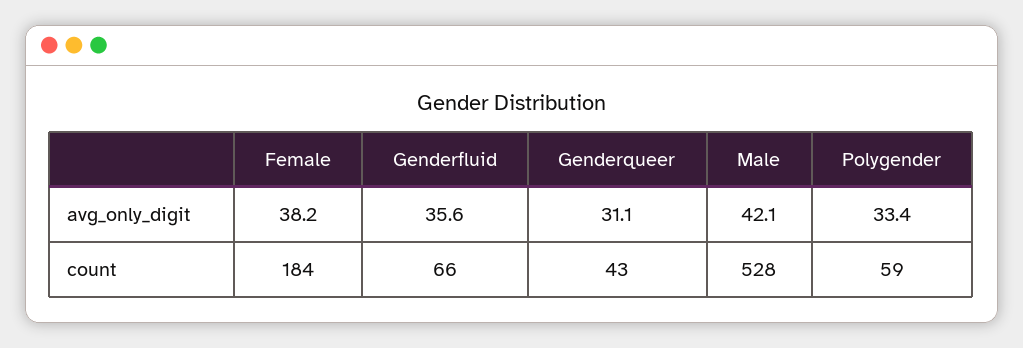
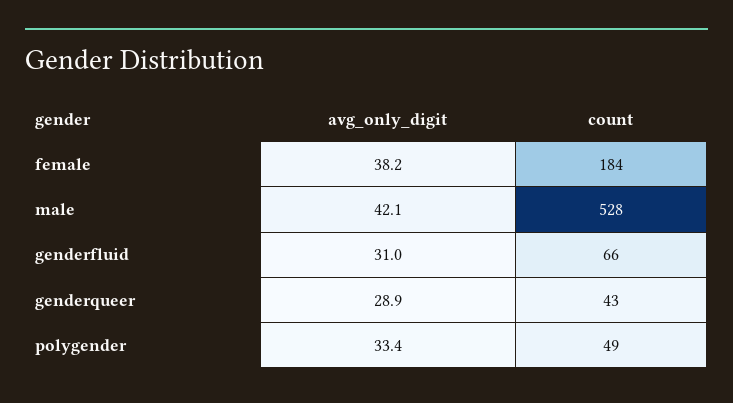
Genderfluid, avg_only_digit: 35.6 -> 31
Genderqueer, avg_only_digit: 31.1 -> 28.9
Polygender, count: 59 -> 49

